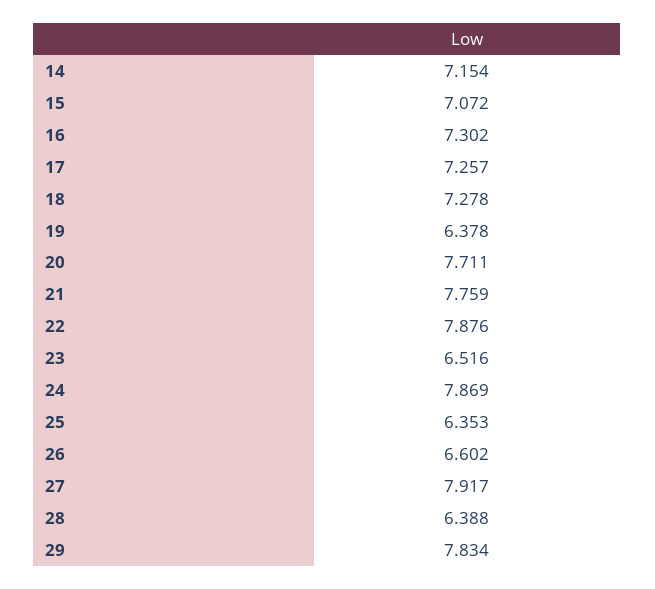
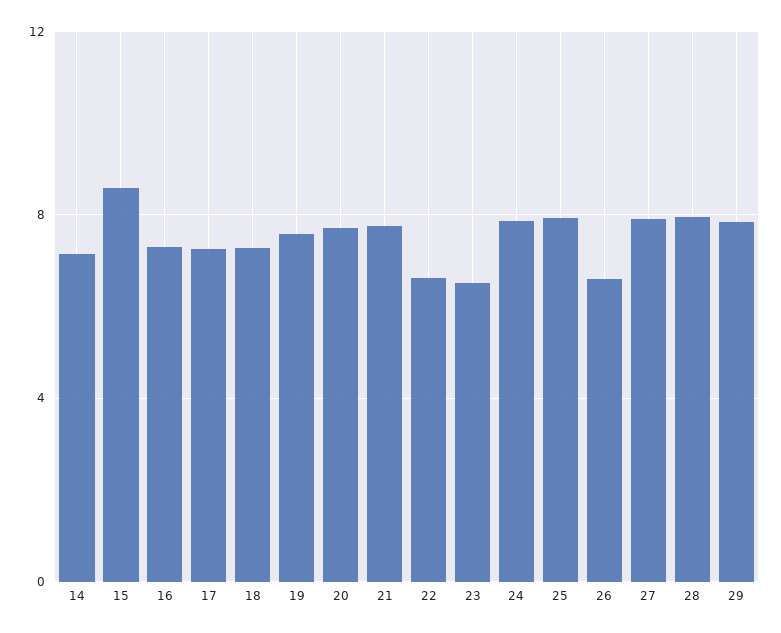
15: 7.072 -> 8.5
19: 6.378 -> 7.5
22: 7.876 -> 6.5
25: 6.353 -> 8
28: 6.388 -> 8

